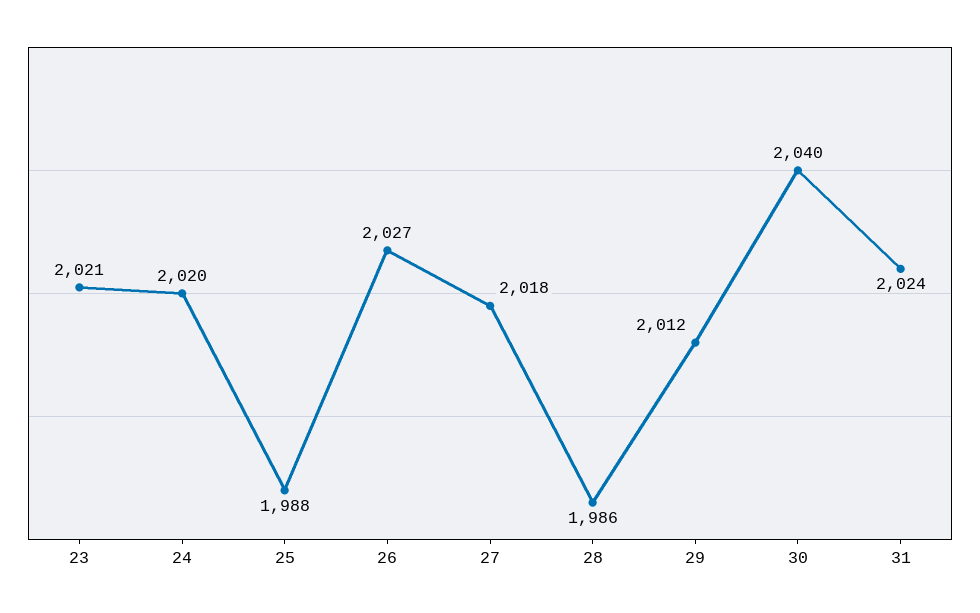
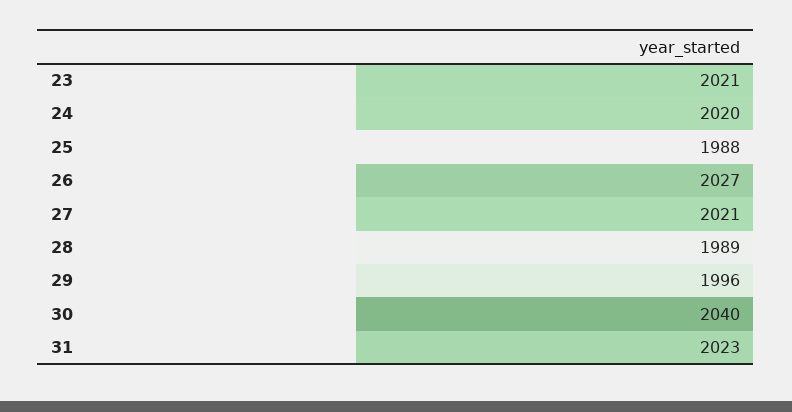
27: 2018 -> 2021
28: 1986 -> 1989
29: 2012 -> 1996
31: 2024 -> 2023

